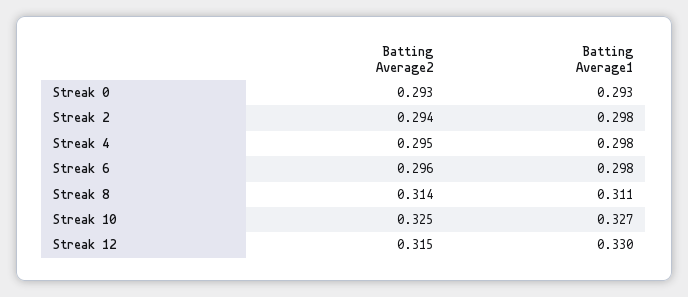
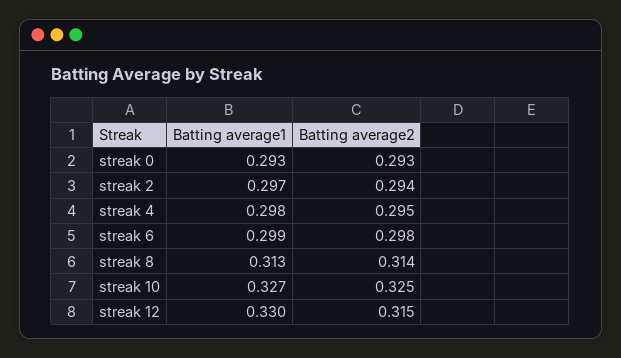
Batting Average1, Streak 2: 0.298 -> 0.297
Batting Average2, Streak 6: 0.296 -> 0.298
Batting Average1, Streak 6: 0.298 -> 0.299
Batting Average1, Streak 8: 0.311 -> 0.313

